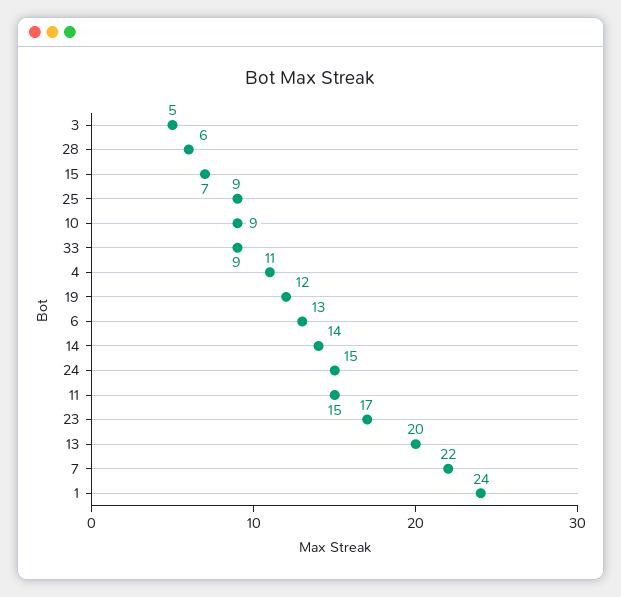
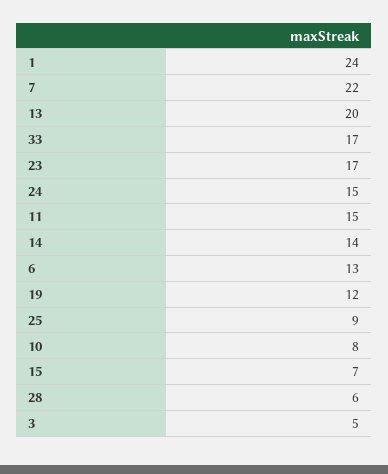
10: 9 -> 8
33: 9 -> 17
4: 11 -> none

